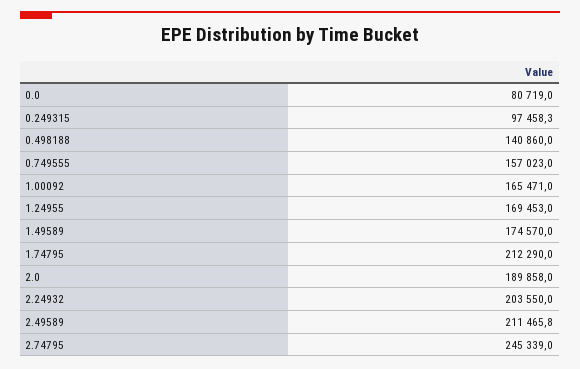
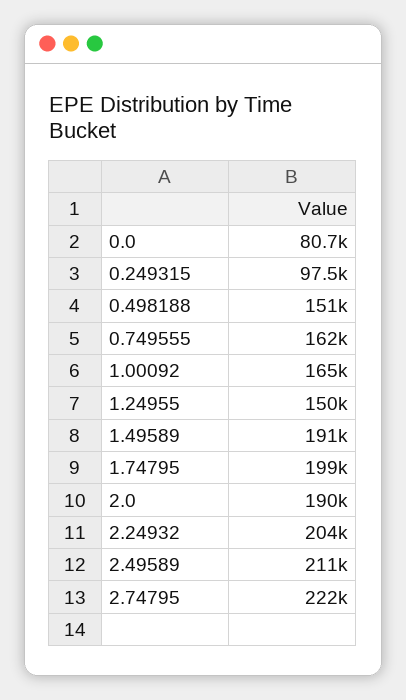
0.498188: 140860 -> 151000
0.749555: 157023 -> 162000
1.24955: 169453 -> 150000
1.49589: 174570 -> 191000
1.74795: 212290 -> 199000
2.74795: 245339 -> 222000

